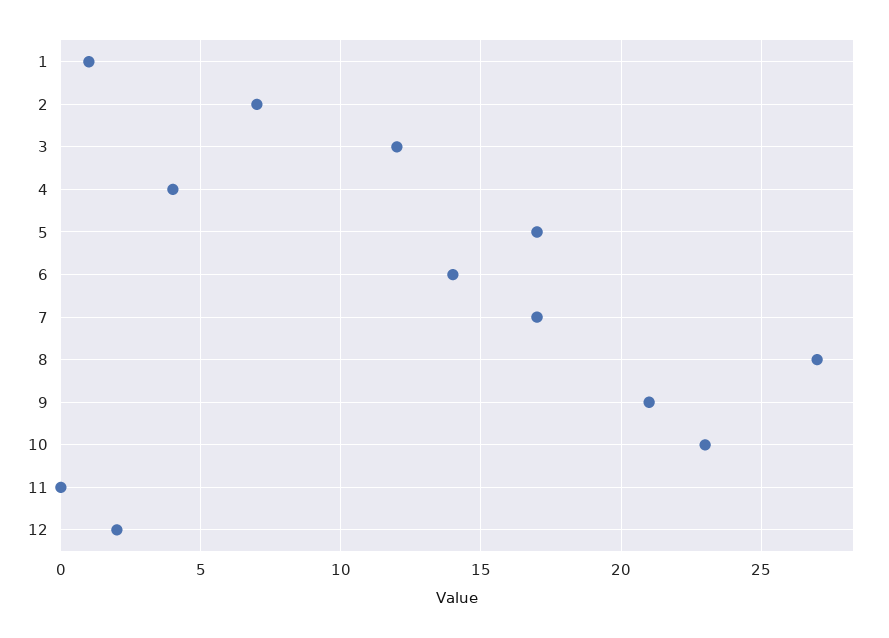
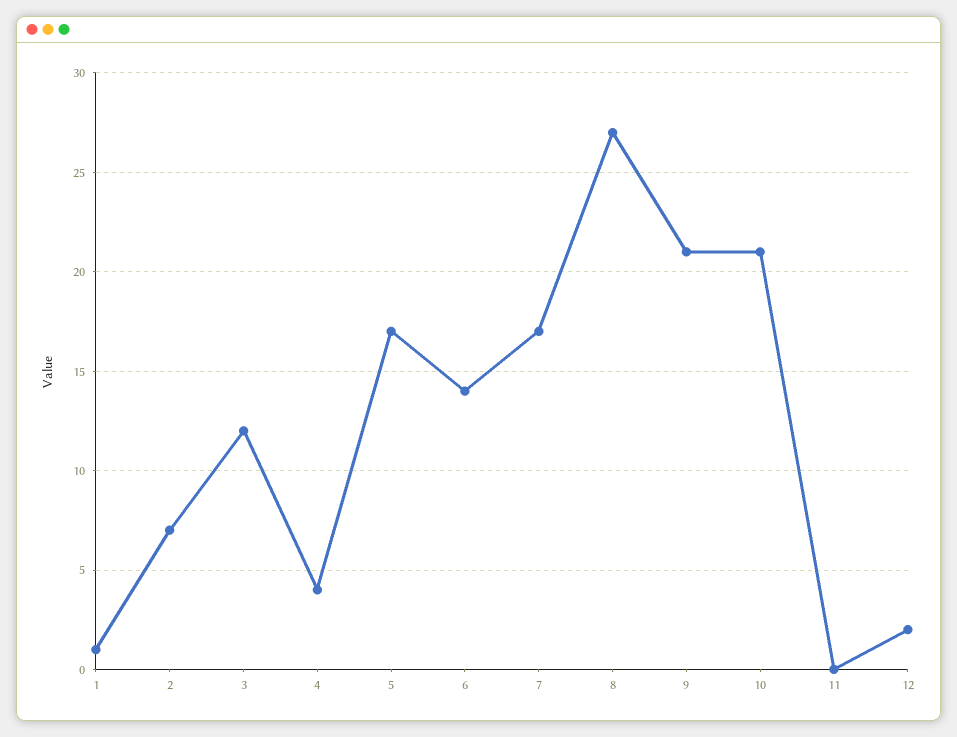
10: 23 -> 21

